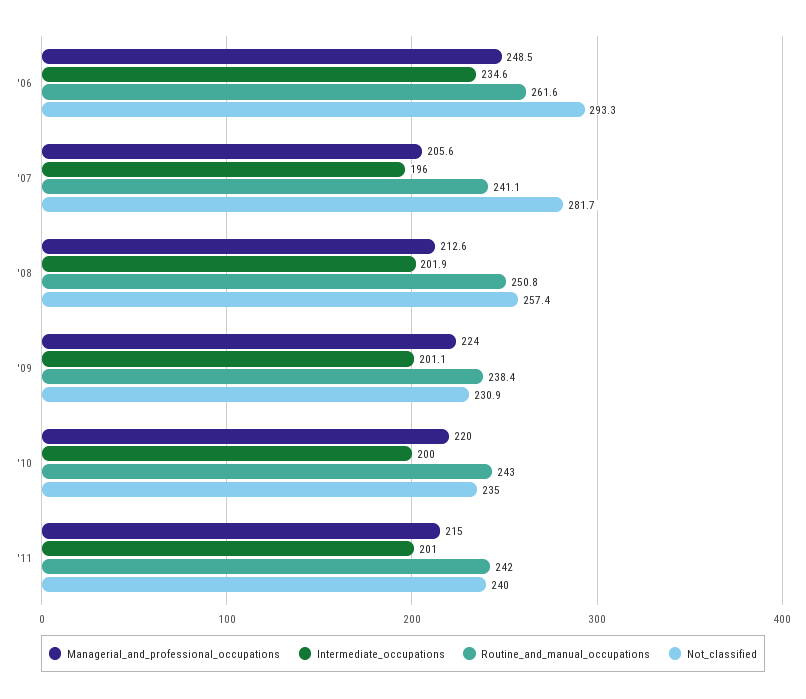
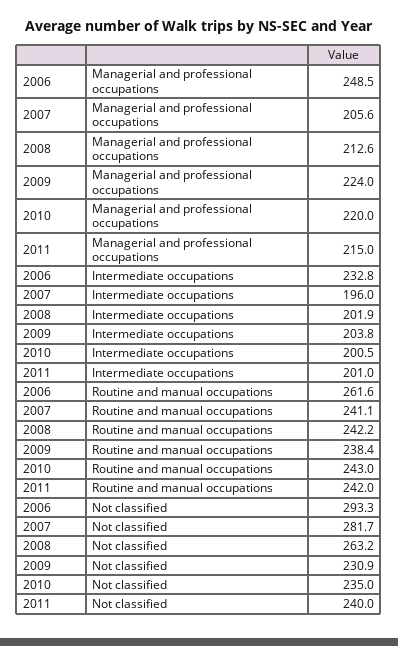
Intermediate_occupations, '06: 234.6 -> 232.8
Routine_and_manual_occupations, '08: 250.8 -> 242.2
Not_classified, '08: 257.4 -> 263.2
Intermediate_occupations, '09: 201.1 -> 203.8
Intermediate_occupations, '10: 200 -> 200.5

